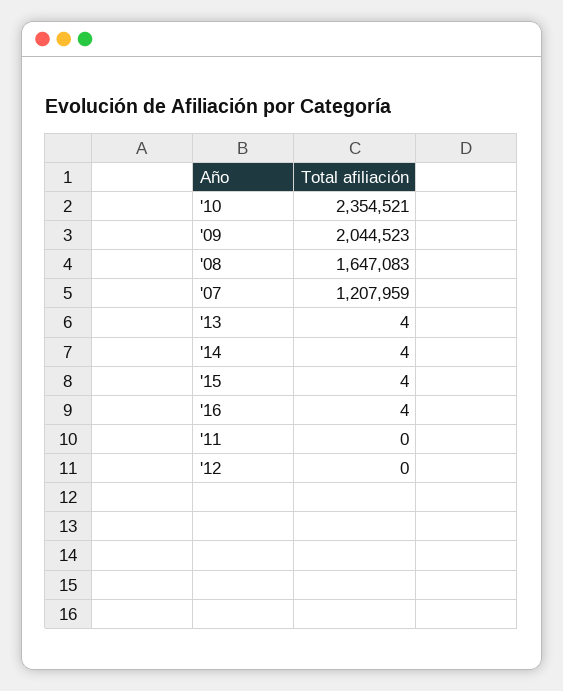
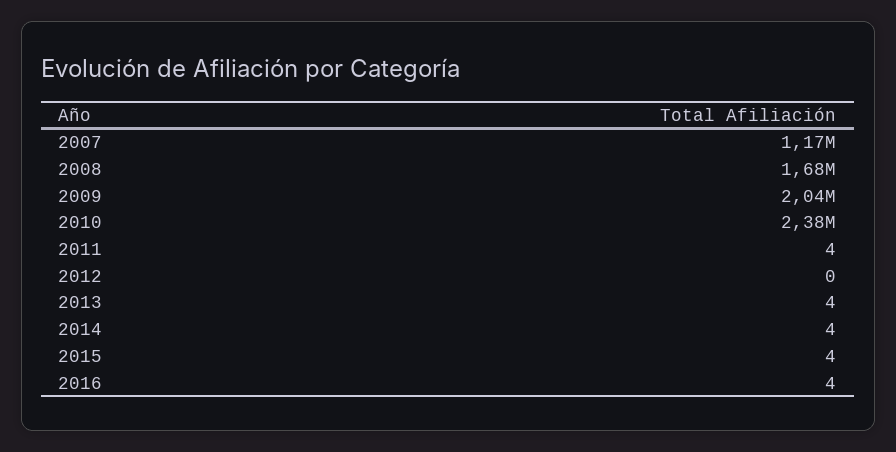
'10: 2354521 -> 2380000
'08: 1647083 -> 1680000
'07: 1207959 -> 1170000
'11: 0 -> 4

